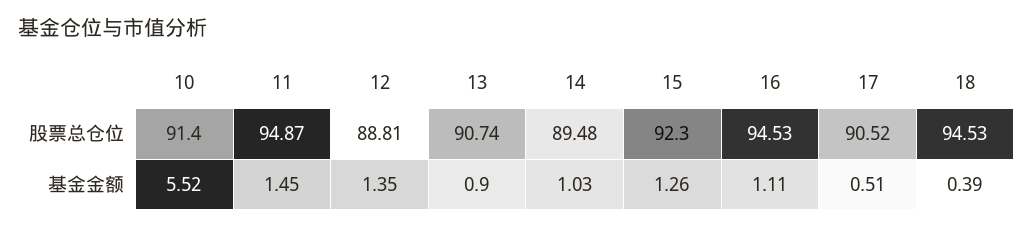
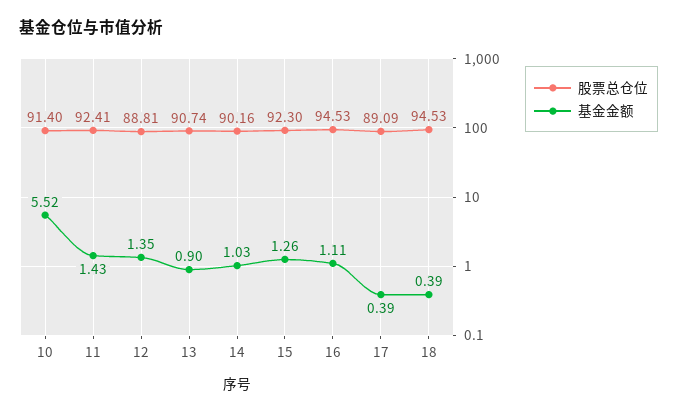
股票总仓位, 11: 94.87 -> 92.41
股票总仓位, 14: 89.48 -> 90.16
股票总仓位, 17: 90.52 -> 89.09
基金金额, 11: 1.45 -> 1.43
基金金额, 17: 0.51 -> 0.39

